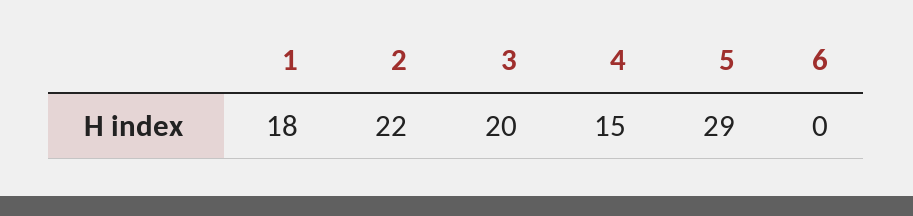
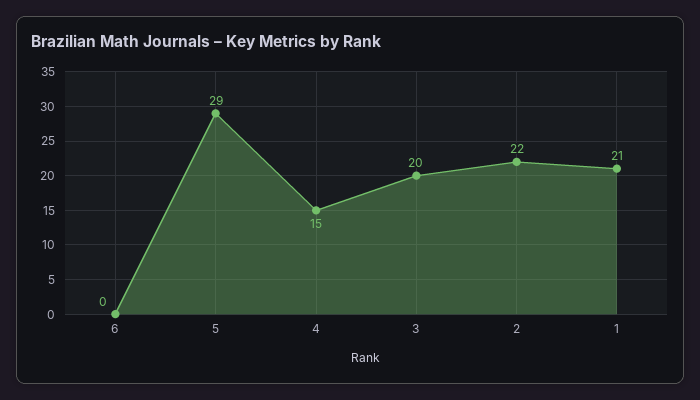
1: 18 -> 21

